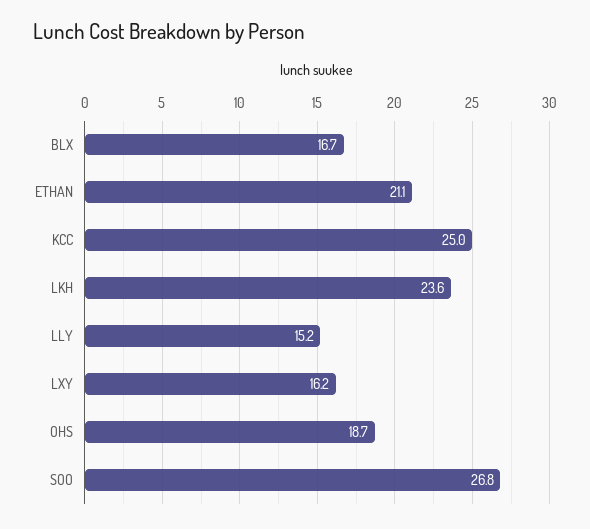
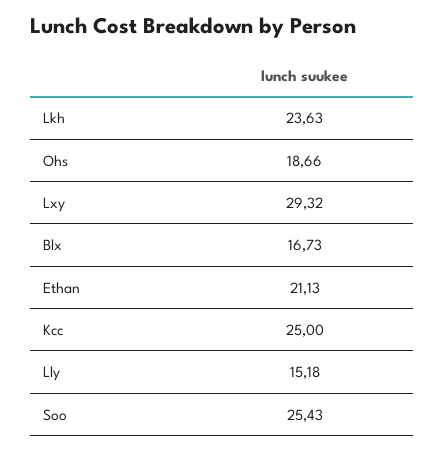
LXY: 16.2 -> 29.32
SOO: 26.8 -> 25.43

